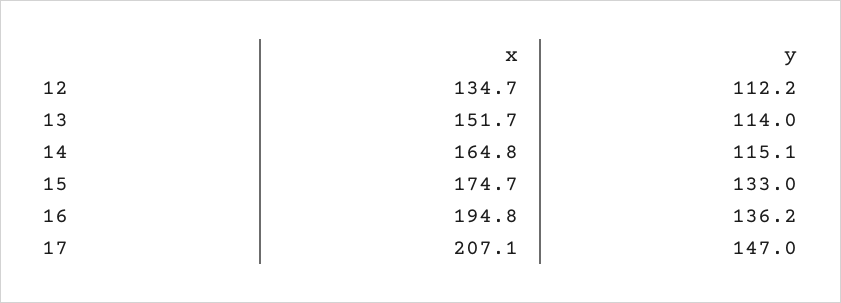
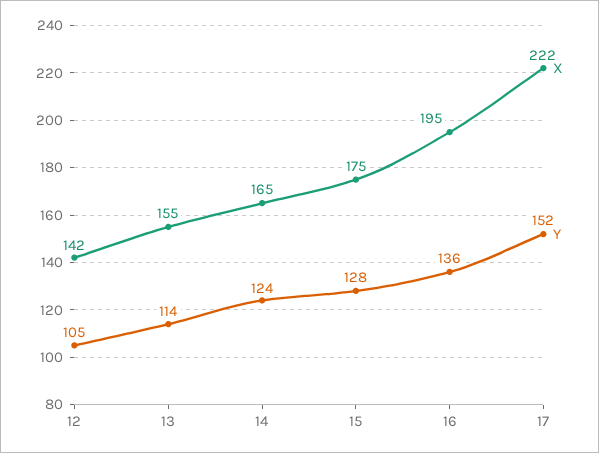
x, 12: 134.7 -> 142
y, 12: 112.2 -> 105
x, 13: 151.7 -> 155
y, 14: 115.1 -> 124
y, 15: 133 -> 128
x, 17: 207.1 -> 222
y, 17: 147 -> 152

